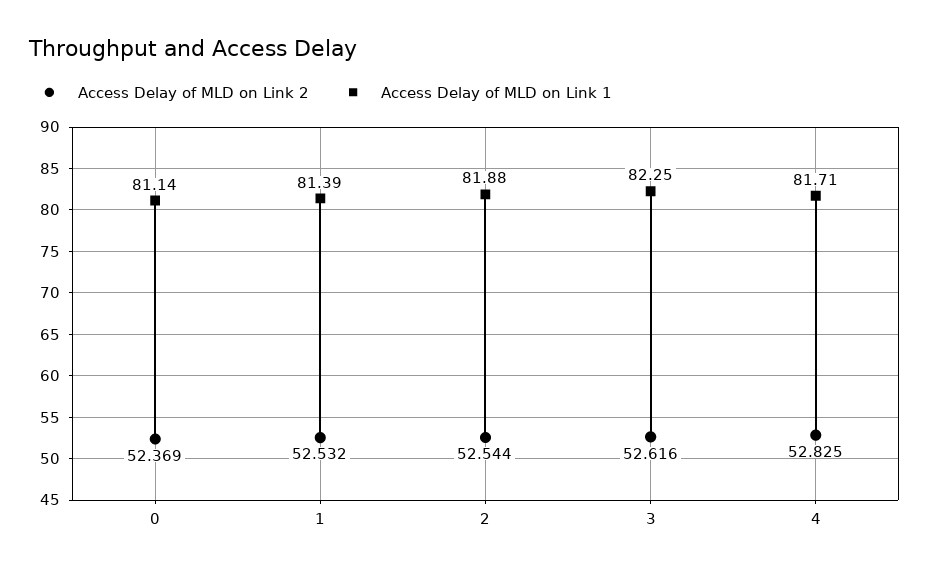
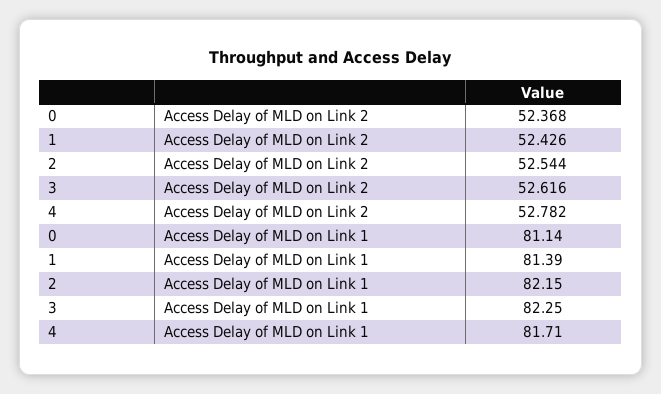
Access Delay of MLD on Link 2, 0: 52.369 -> 52.368
Access Delay of MLD on Link 2, 1: 52.532 -> 52.426
Access Delay of MLD on Link 1, 2: 81.88 -> 82.15
Access Delay of MLD on Link 2, 4: 52.825 -> 52.782

